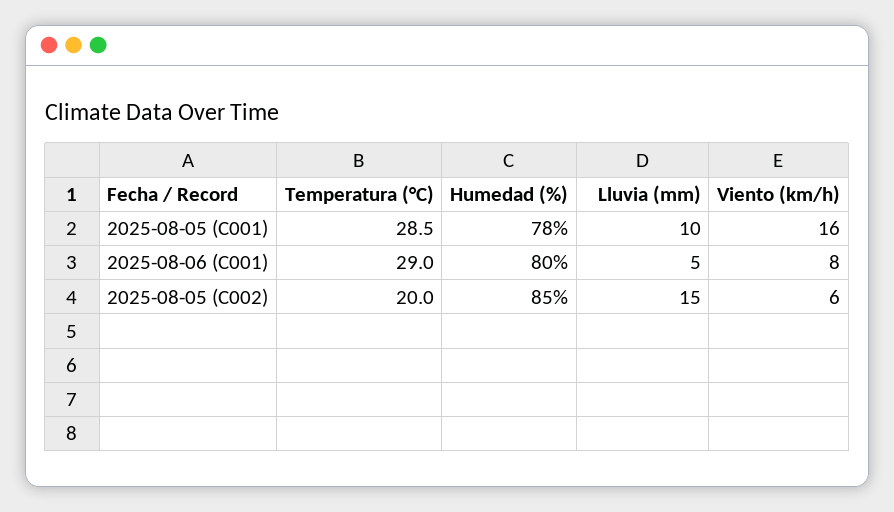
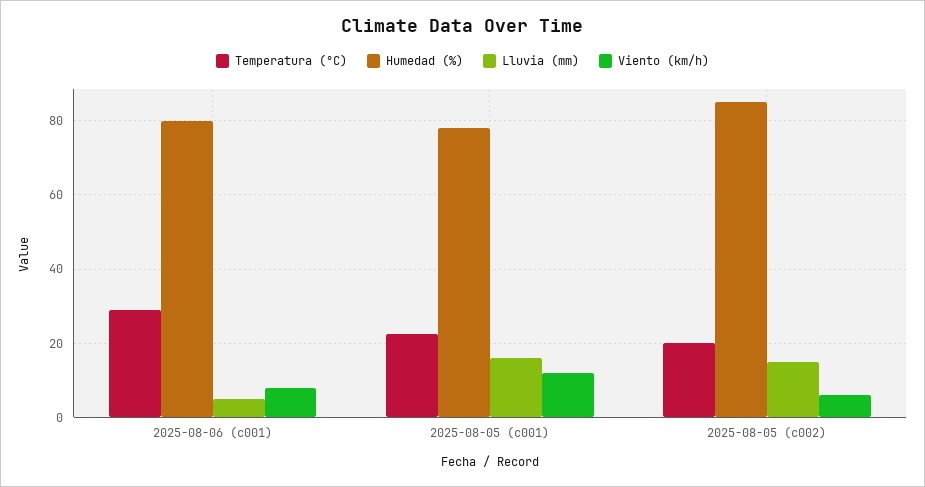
Temperatura (°C), 2025-08-05 (C001): 28.5 -> 22
Lluvia (mm), 2025-08-05 (C001): 10 -> 16
Viento (km/h), 2025-08-05 (C001): 16 -> 12

